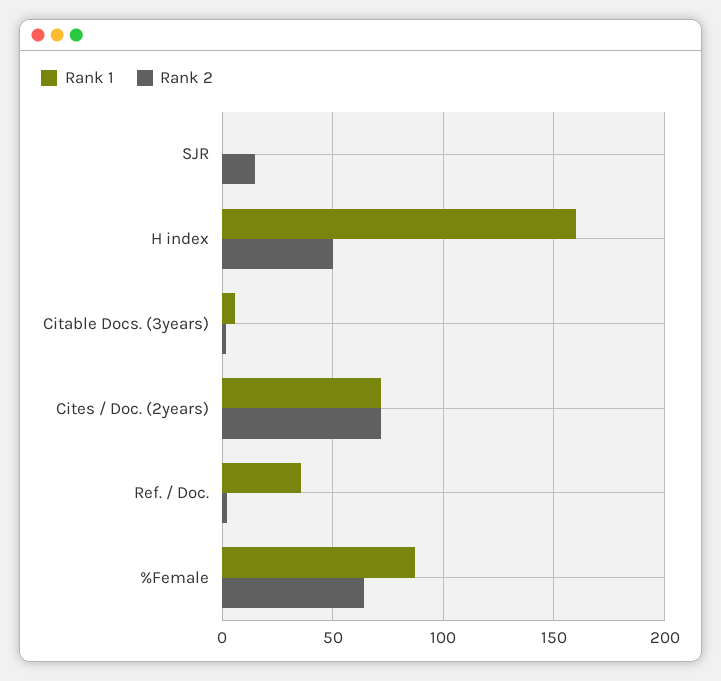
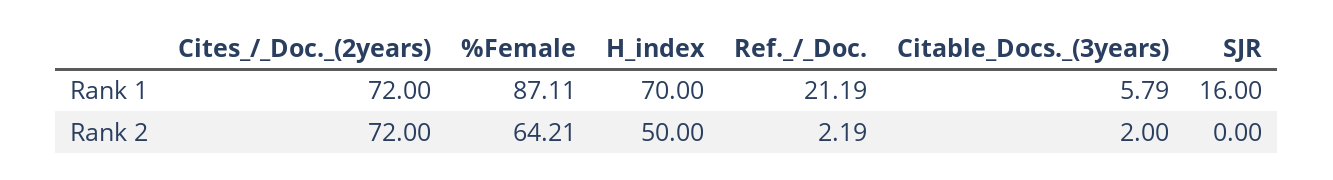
Rank 1, SJR: 0 -> 16
Rank 2, SJR: 15 -> 0
Rank 1, H index: 160 -> 70
Rank 1, Ref. / Doc.: 35 -> 21.19

